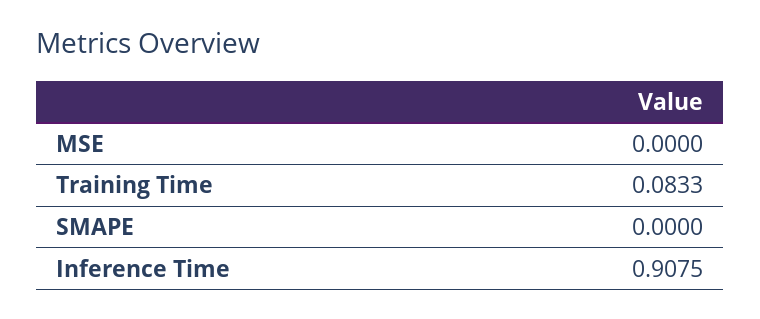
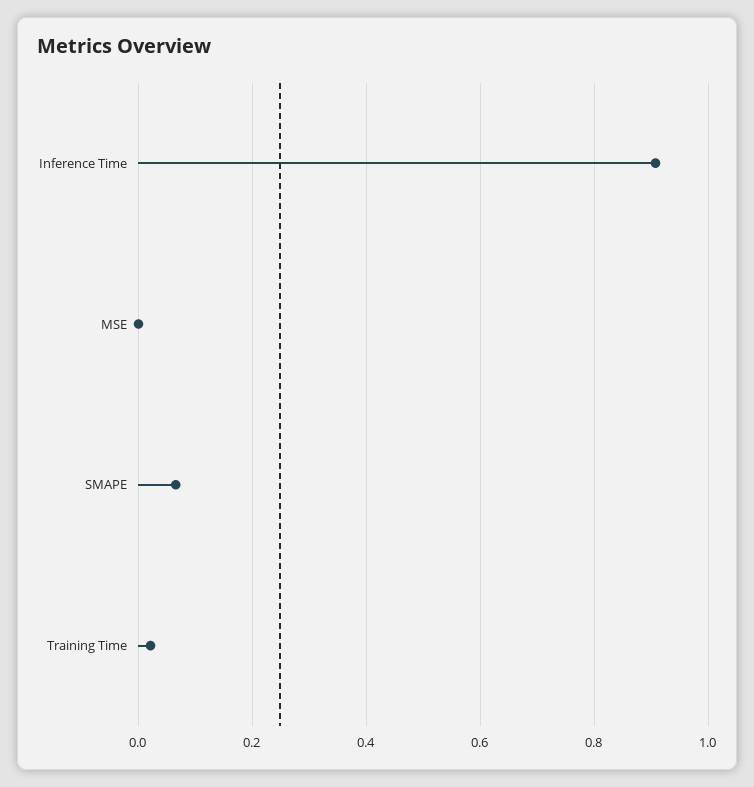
Training Time: 0.0833 -> 0.02
SMAPE: 0 -> 0.06

